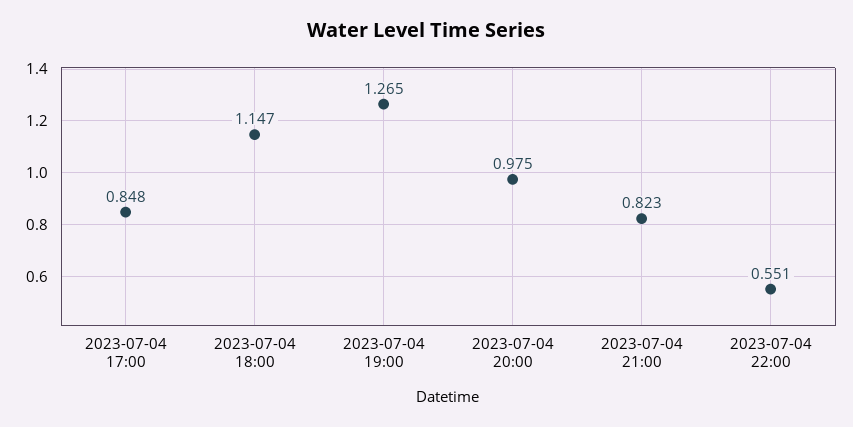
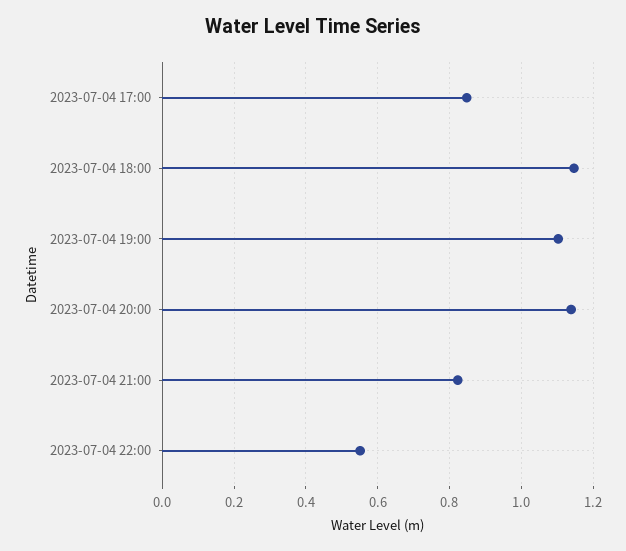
2023-07-04 19:00: 1.265 -> 1.1
2023-07-04 20:00: 0.975 -> 1.14

